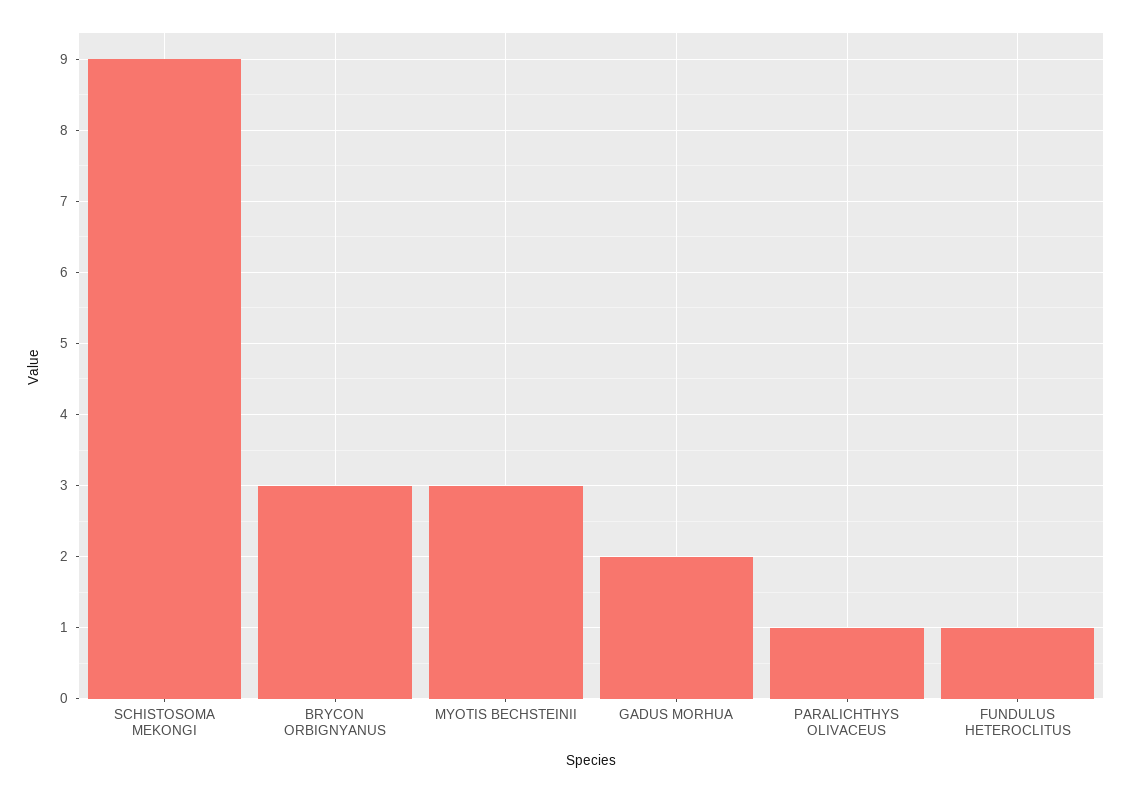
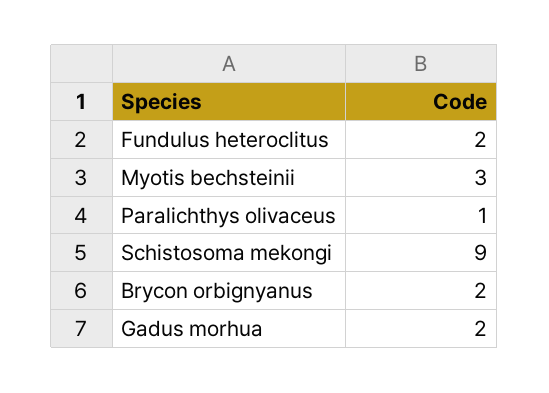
BRYCON ORBIGNYANUS: 3 -> 2
FUNDULUS HETEROCLITUS: 1 -> 2

